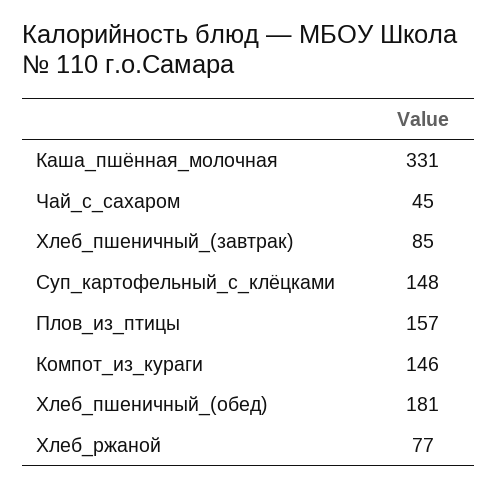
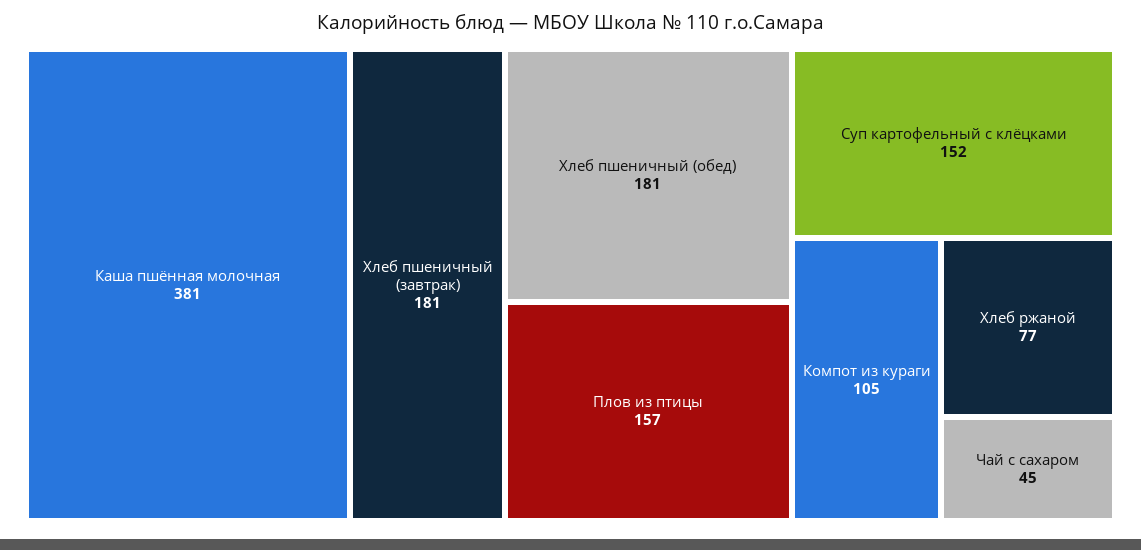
Каша_пшённая_молочная: 331 -> 381
Хлеб_пшеничный_(завтрак): 85 -> 181
Суп_картофельный_с_клёцками: 148 -> 152
Компот_из_кураги: 146 -> 105

